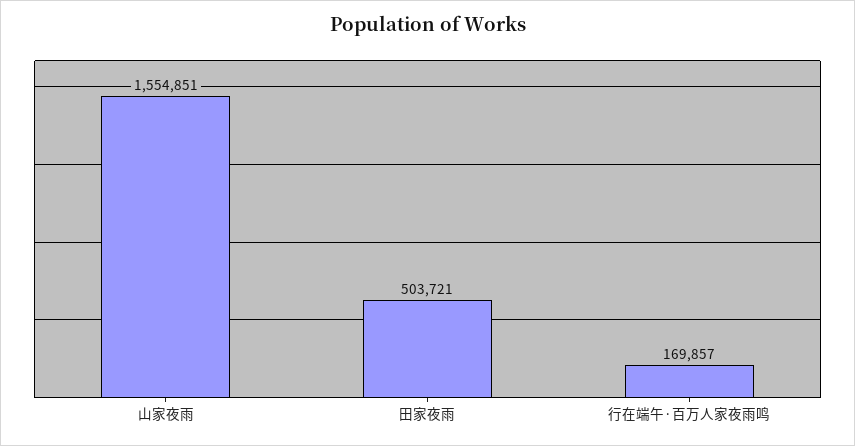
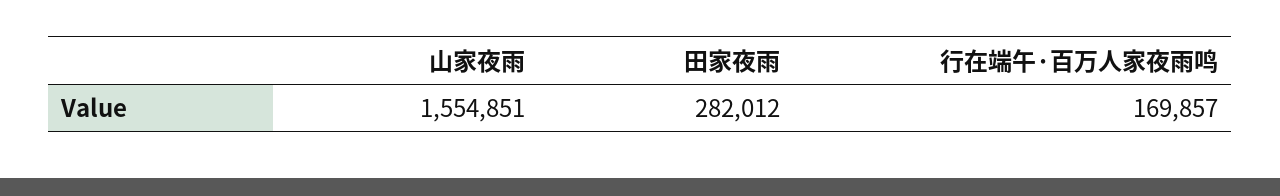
田家夜雨: 503721 -> 282012

